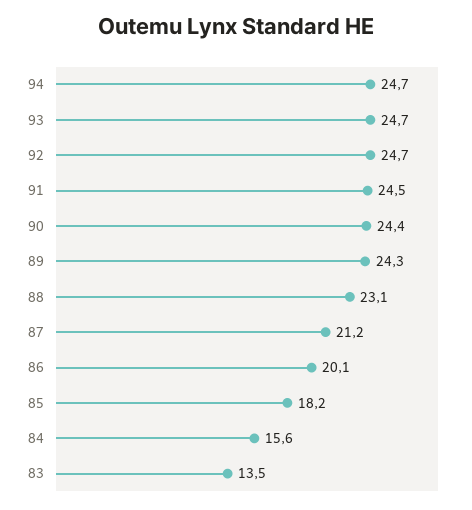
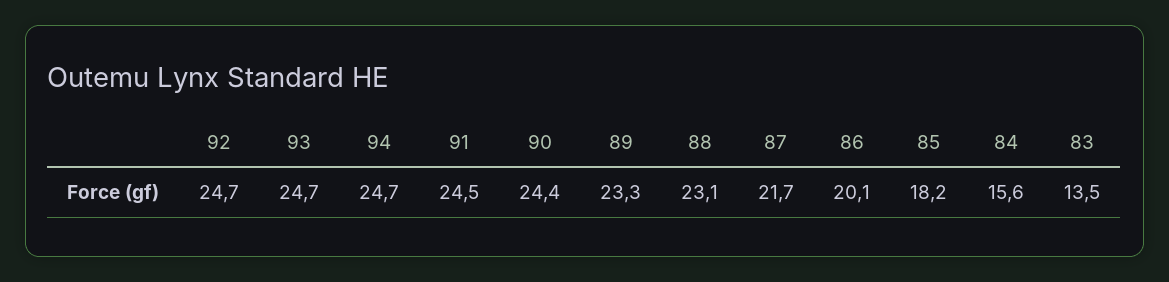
89: 24.3 -> 23.3
87: 21.2 -> 21.7

